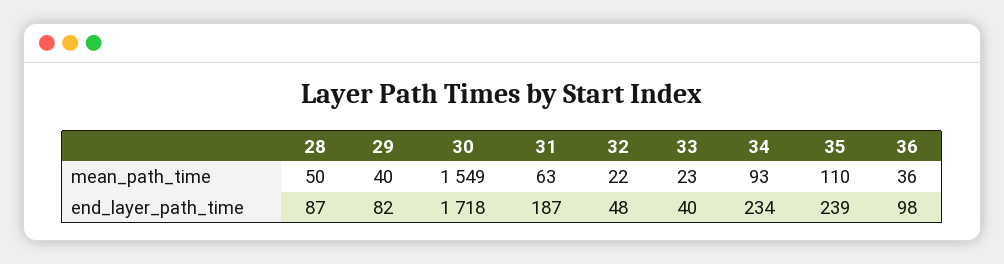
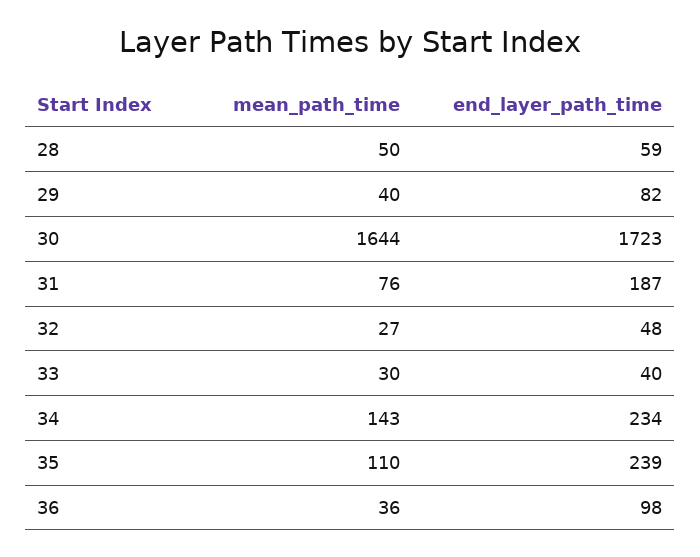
30, mean_path_time: 1549 -> 1644
31, mean_path_time: 63 -> 76
32, mean_path_time: 22 -> 27
33, mean_path_time: 23 -> 30
34, mean_path_time: 93 -> 143
28, end_layer_path_time: 87 -> 59
30, end_layer_path_time: 1718 -> 1723

